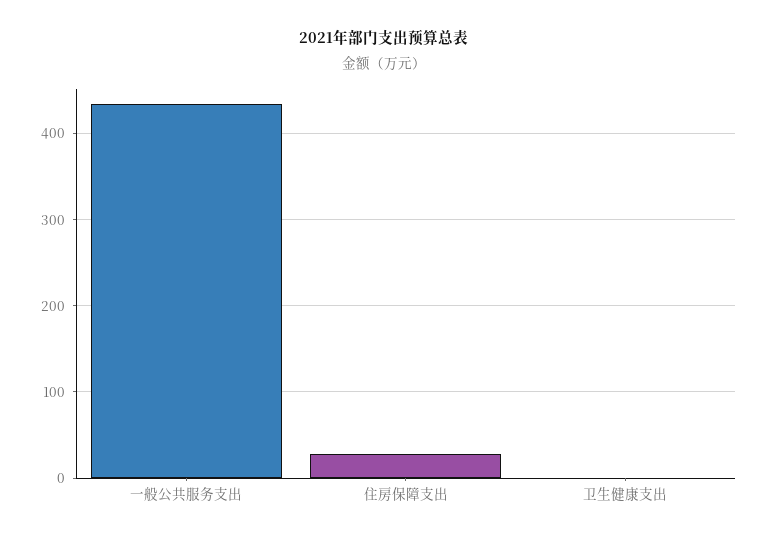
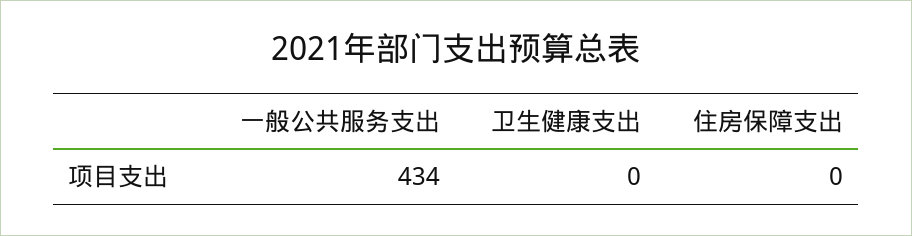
住房保障支出: 30 -> 0

